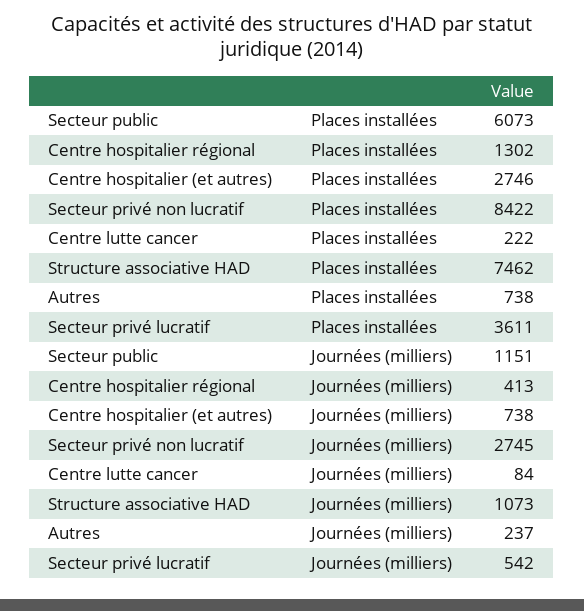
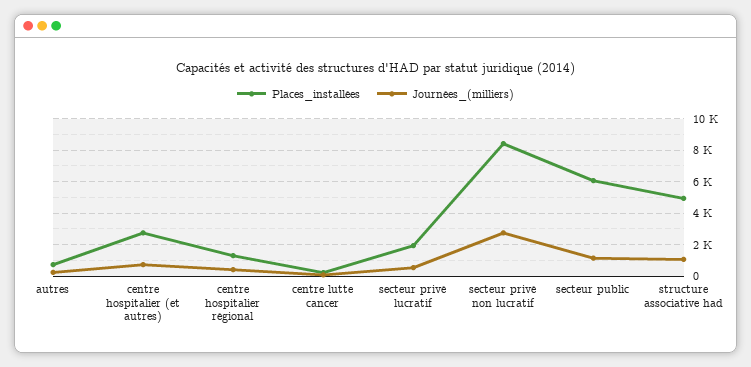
Places installées, Structure associative HAD: 7462 -> 5000
Places installées, Secteur privé lucratif: 3611 -> 2000

